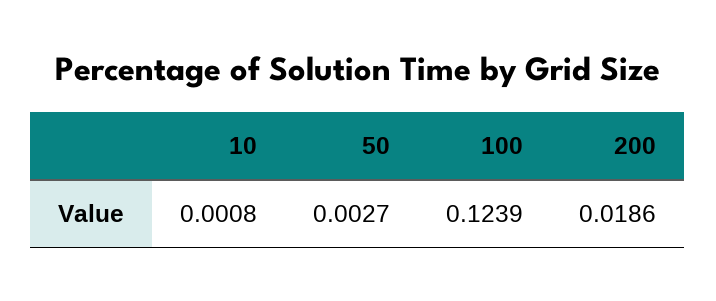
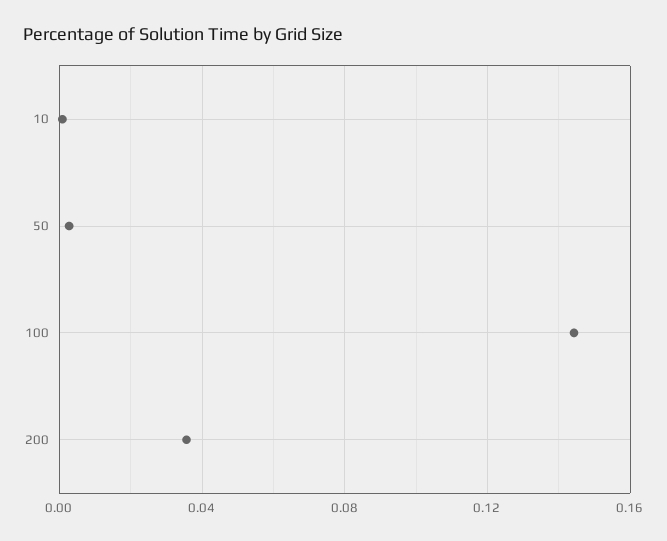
100: 0.1239 -> 0.145
200: 0.0186 -> 0.035

